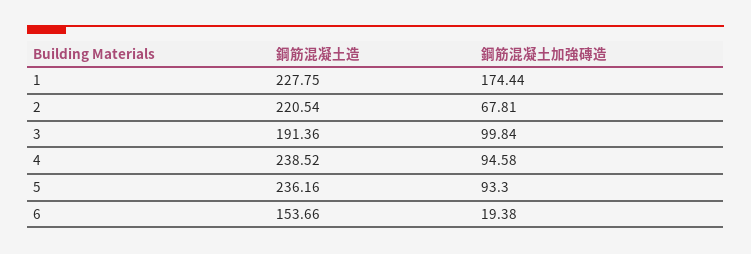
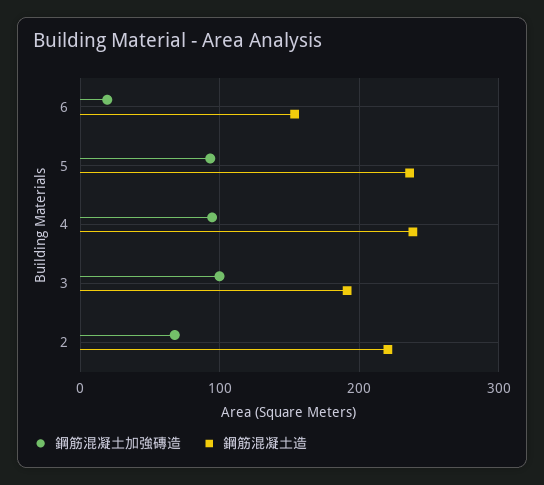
鋼筋混凝土造, 1: 227.75 -> none
鋼筋混凝土加強磚造, 1: 174.44 -> none

